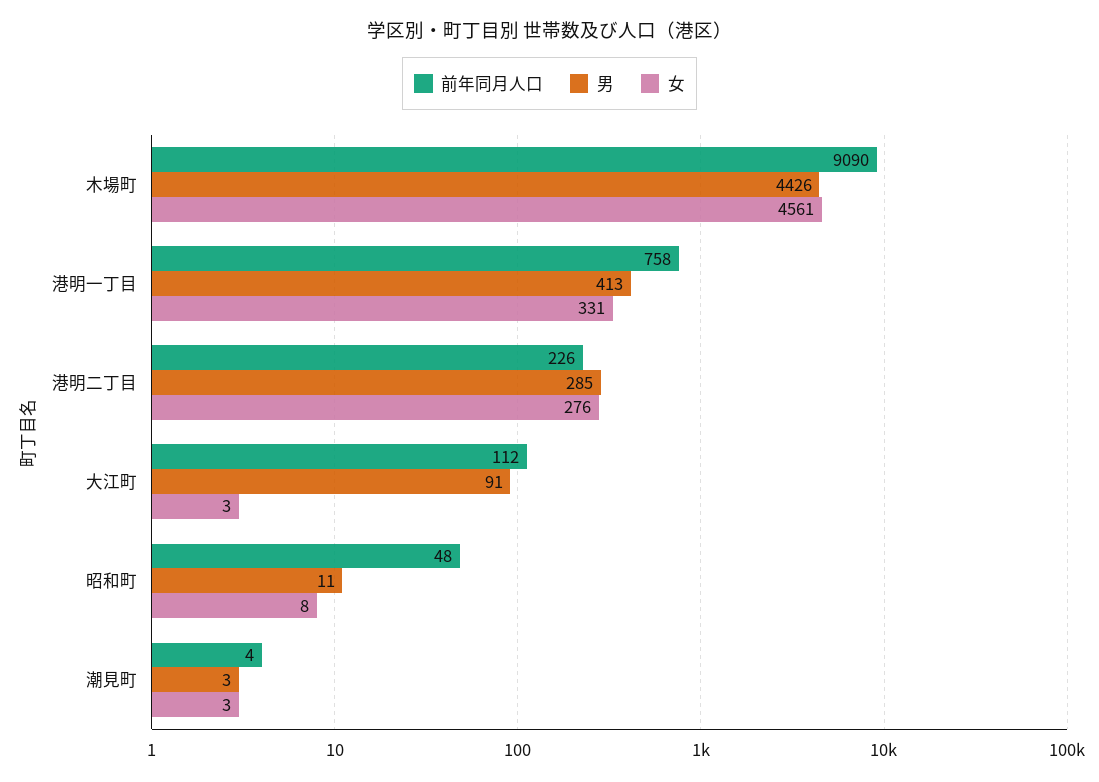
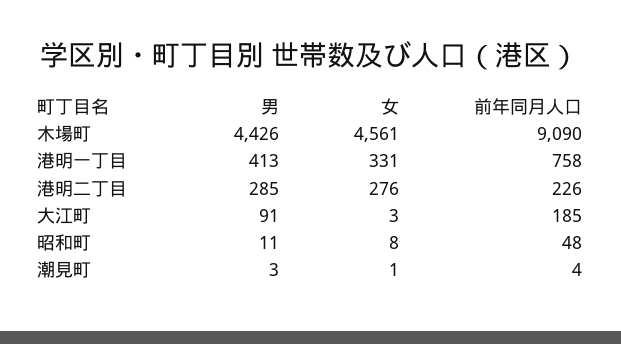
前年同月人口, 大江町: 112 -> 185
女, 潮見町: 3 -> 1

